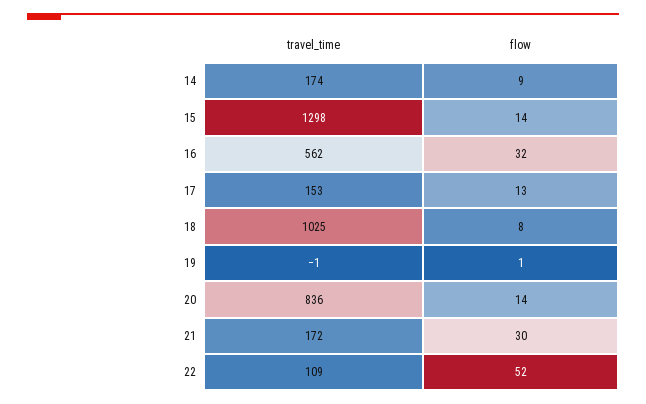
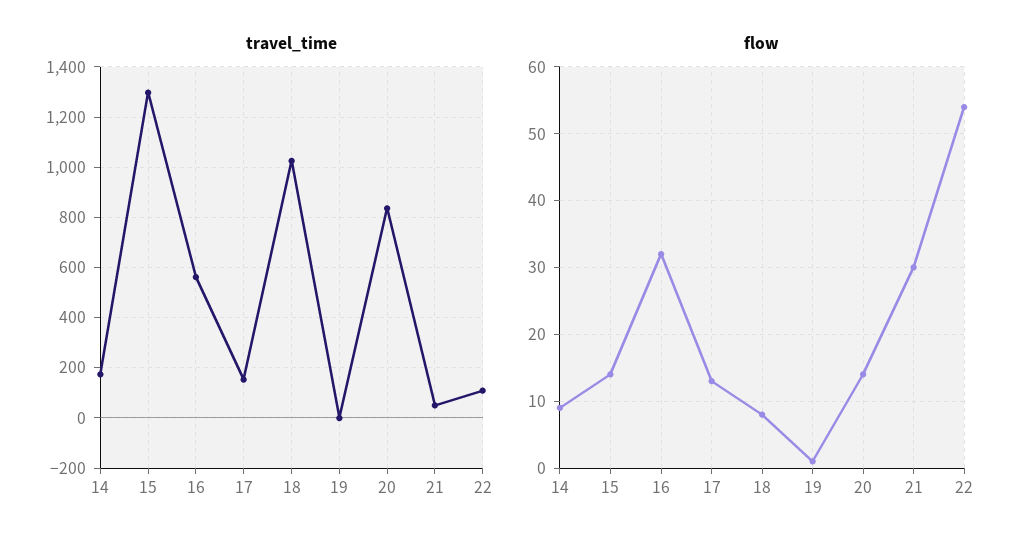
travel_time, 21: 172 -> 50
flow, 22: 52 -> 54

